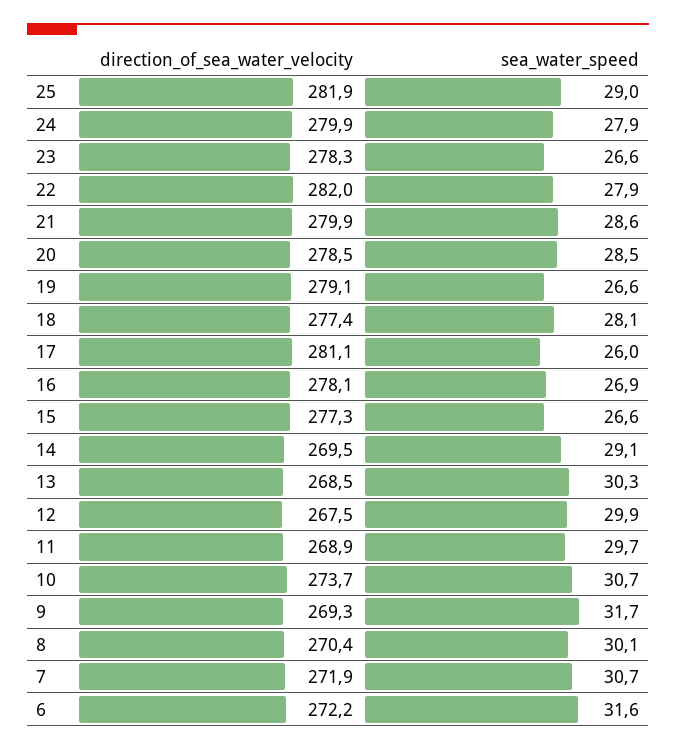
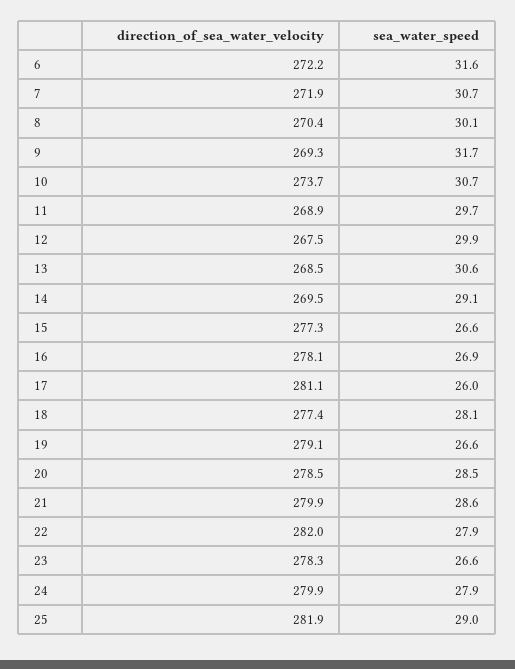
sea_water_speed, 13: 30.3 -> 30.6

